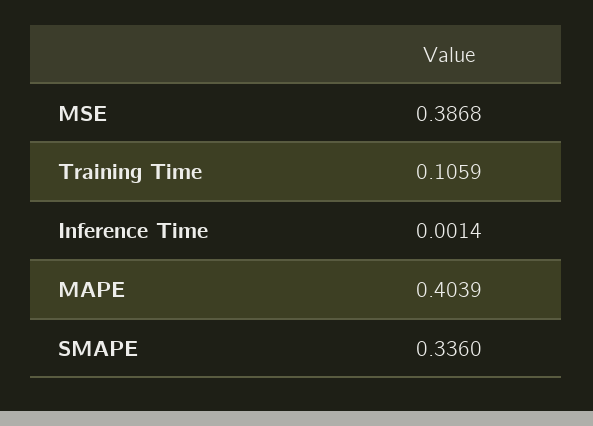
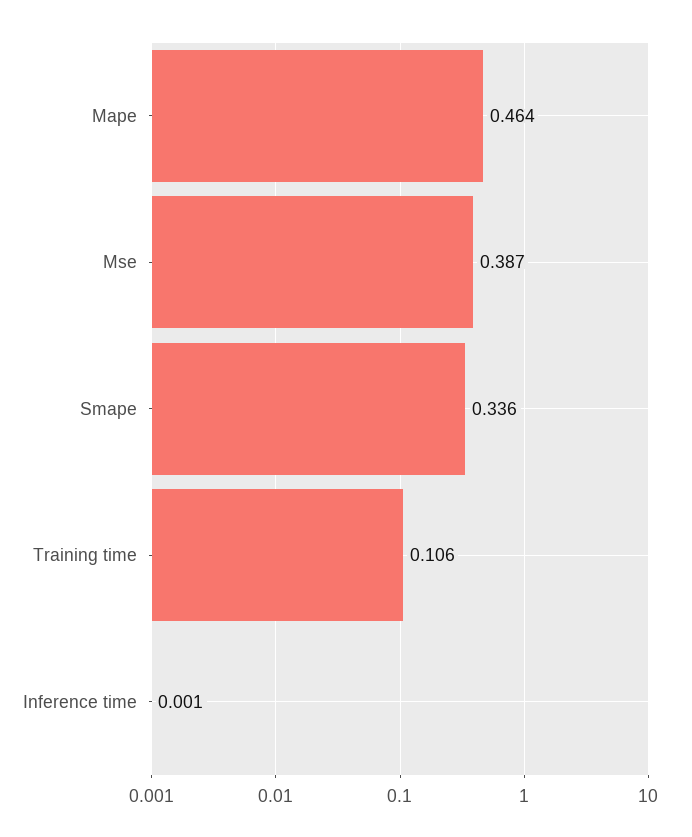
MAPE: 0.4039 -> 0.464

